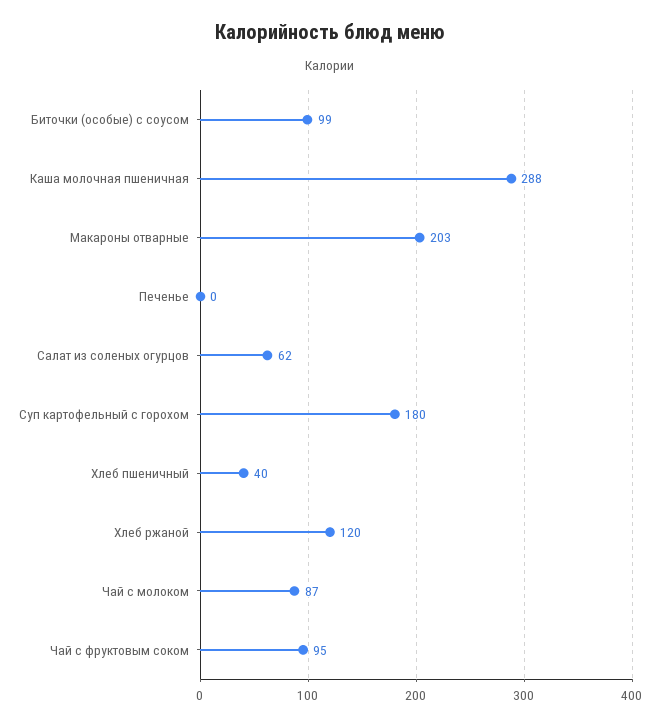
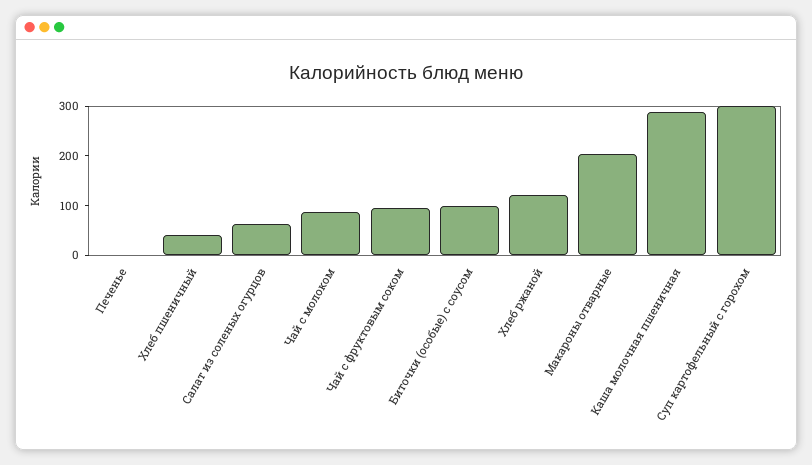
Суп картофельный с горохом: 180 -> 300

